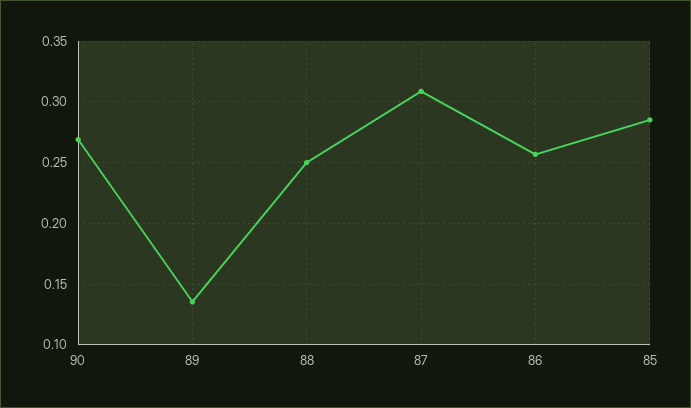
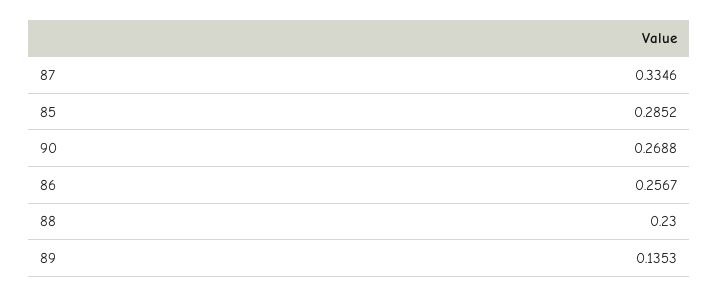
88: 0.25 -> 0.23
87: 0.31 -> 0.3346

